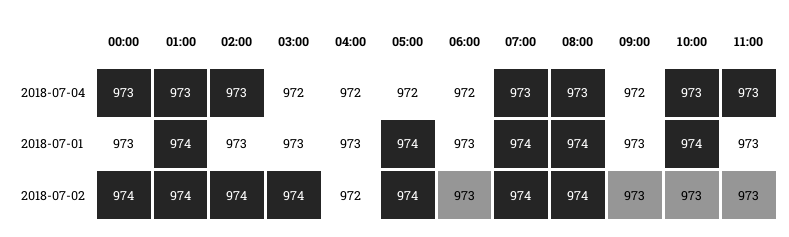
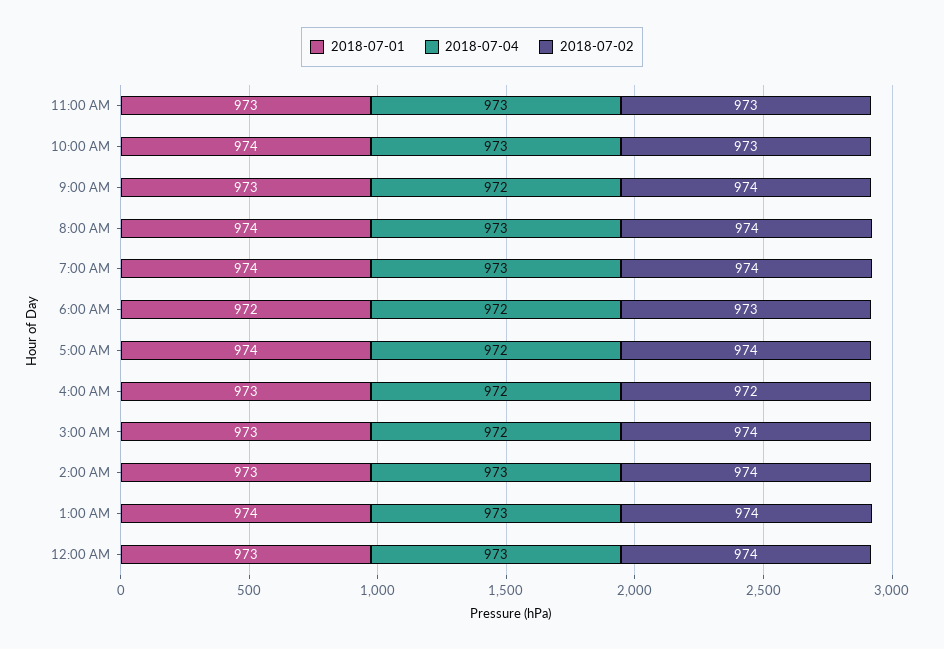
2018-07-01, 06:00: 973 -> 972
2018-07-02, 09:00: 973 -> 974

